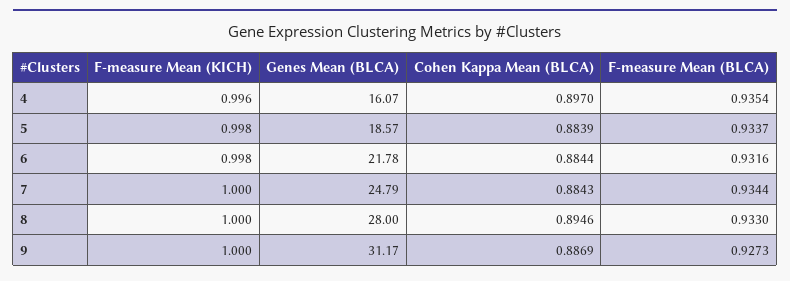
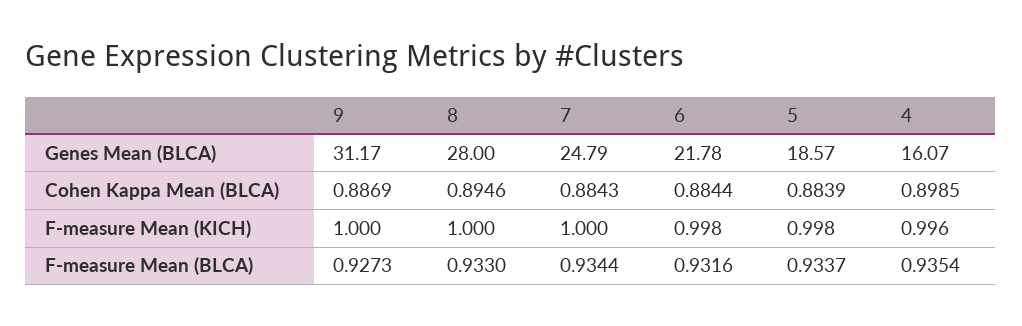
Cohen Kappa Mean (BLCA), 4: 0.897 -> 0.8985

